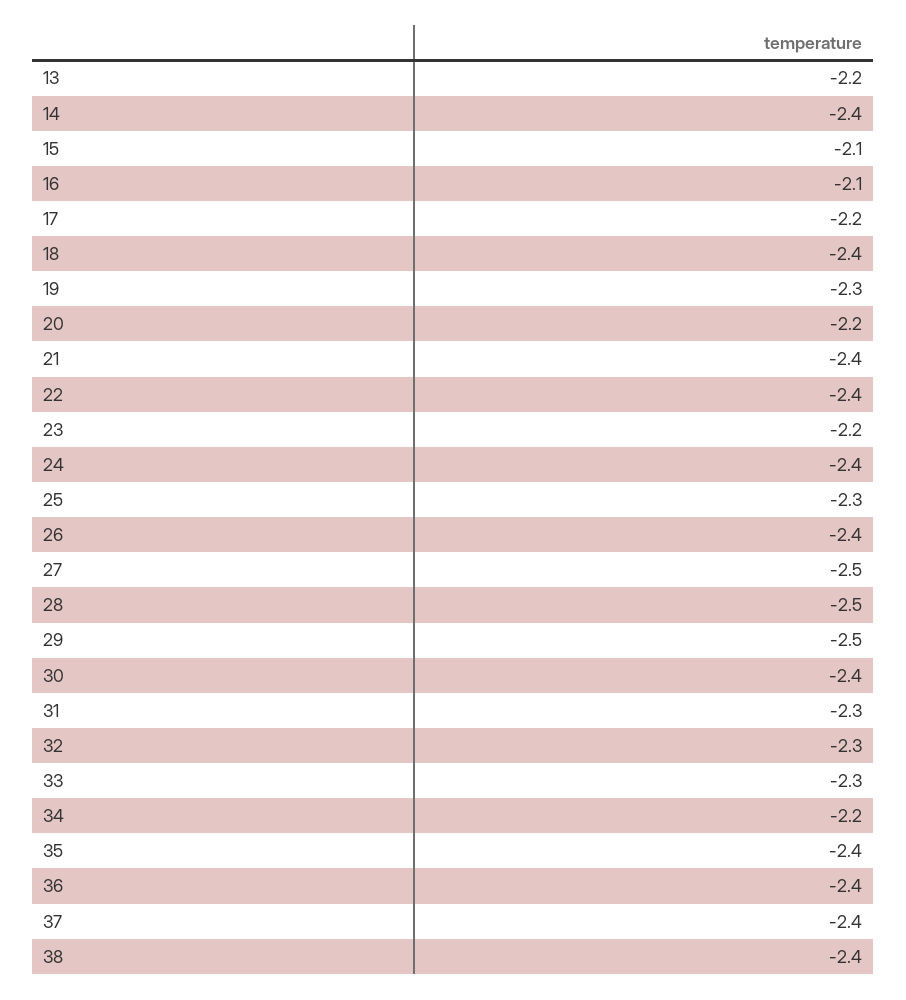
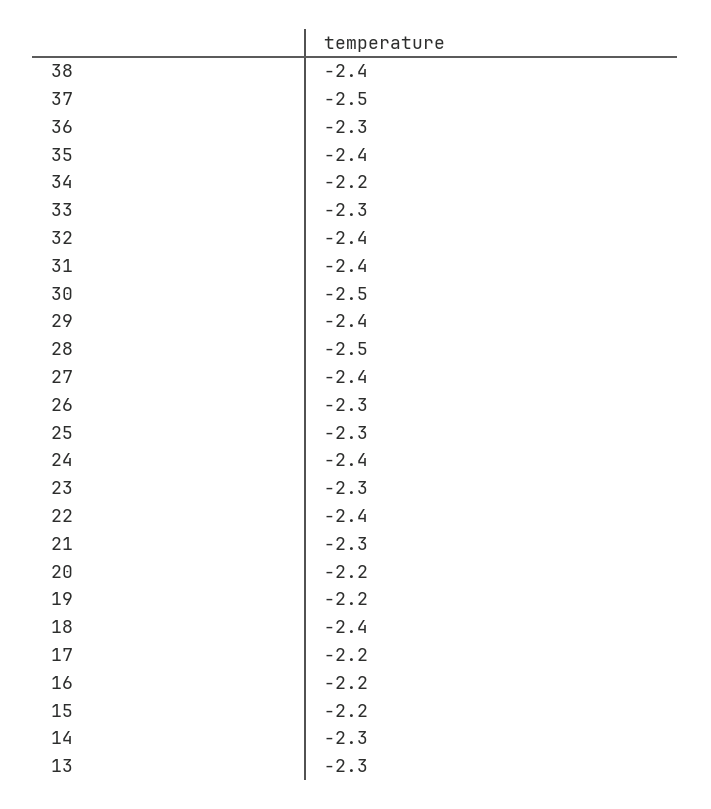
13: -2.2 -> -2.3
14: -2.4 -> -2.3
15: -2.1 -> -2.2
16: -2.1 -> -2.2
19: -2.3 -> -2.2
21: -2.4 -> -2.3
23: -2.2 -> -2.3
26: -2.4 -> -2.3
27: -2.5 -> -2.4
29: -2.5 -> -2.4
30: -2.4 -> -2.5
31: -2.3 -> -2.4
32: -2.3 -> -2.4
36: -2.4 -> -2.3
37: -2.4 -> -2.5

